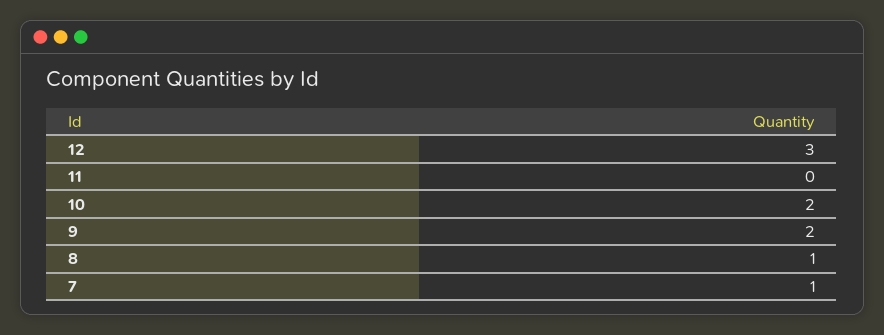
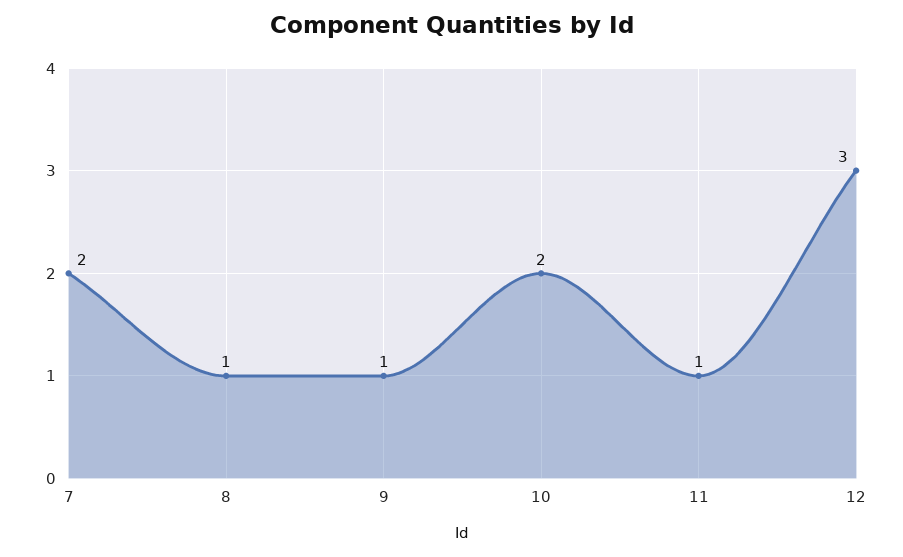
11: 0 -> 1
9: 2 -> 1
7: 1 -> 2

